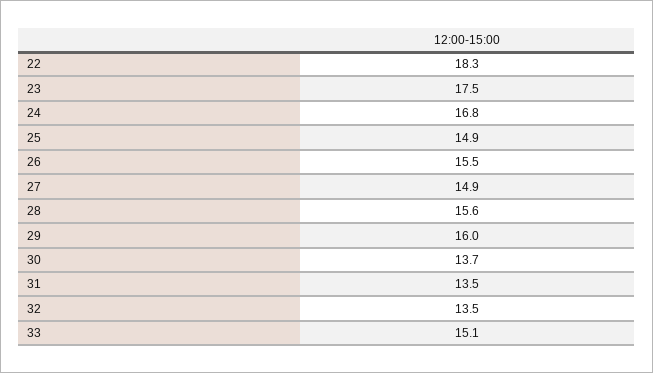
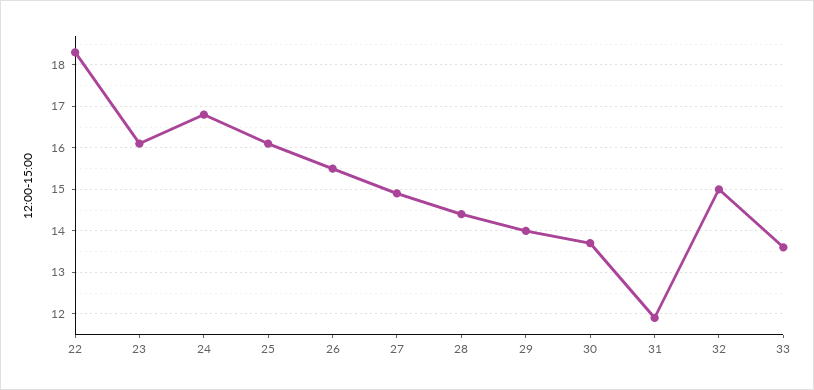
23: 17.5 -> 16
25: 14.9 -> 16
28: 15.6 -> 14.5
29: 16 -> 14
31: 13.5 -> 12
32: 13.5 -> 15
33: 15.1 -> 13.5

